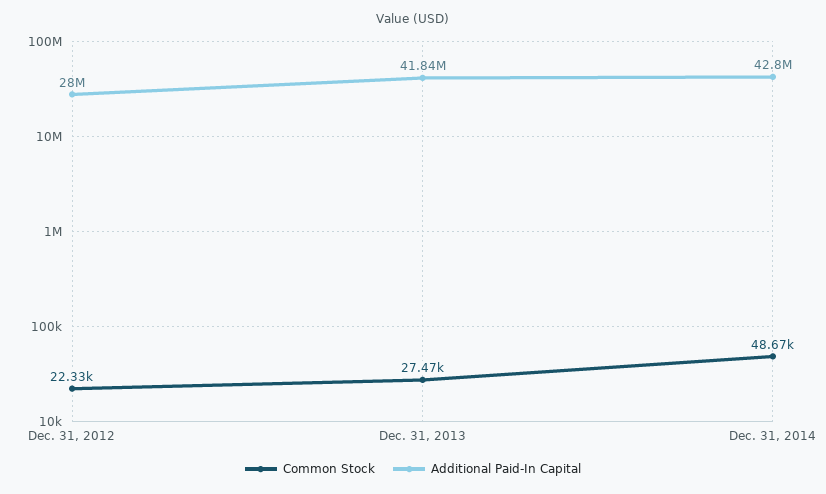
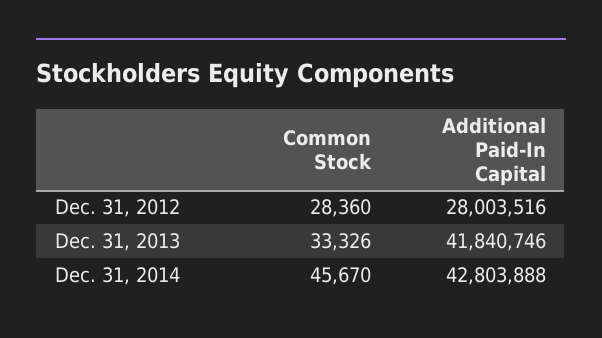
Common Stock, Dec. 31, 2012: 22330 -> 28360
Common Stock, Dec. 31, 2013: 27470 -> 33326
Common Stock, Dec. 31, 2014: 48670 -> 45670

